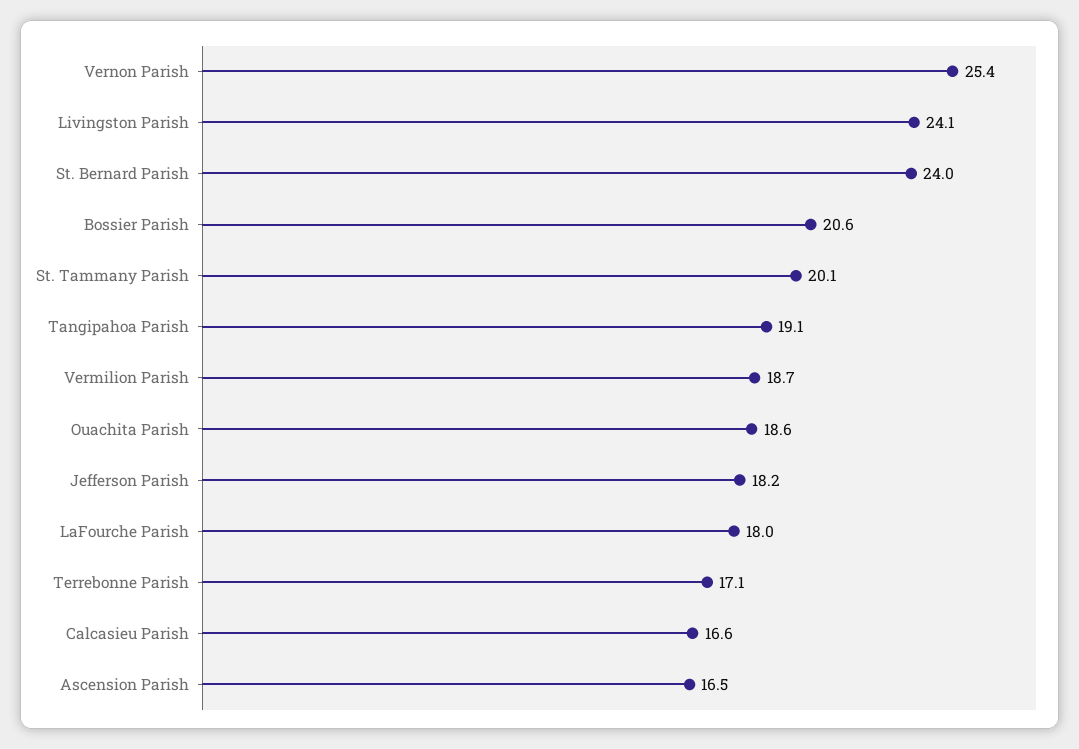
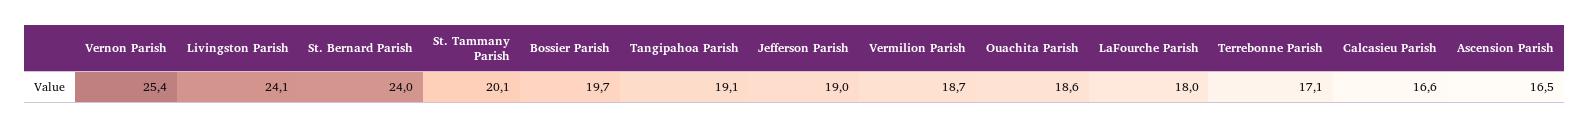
Bossier Parish: 20.6 -> 19.7
Jefferson Parish: 18.2 -> 19

